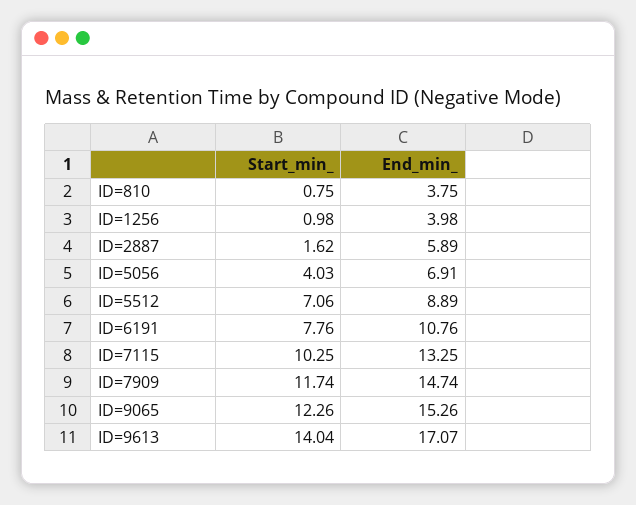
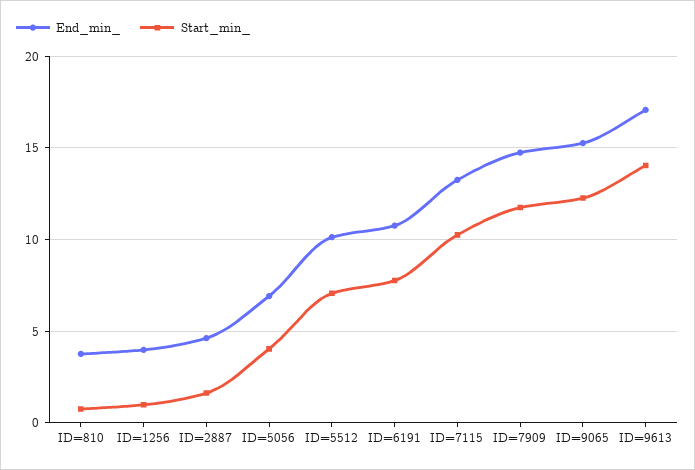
End_min_, ID=2887: 5.89 -> 4.5
End_min_, ID=5512: 8.89 -> 10

